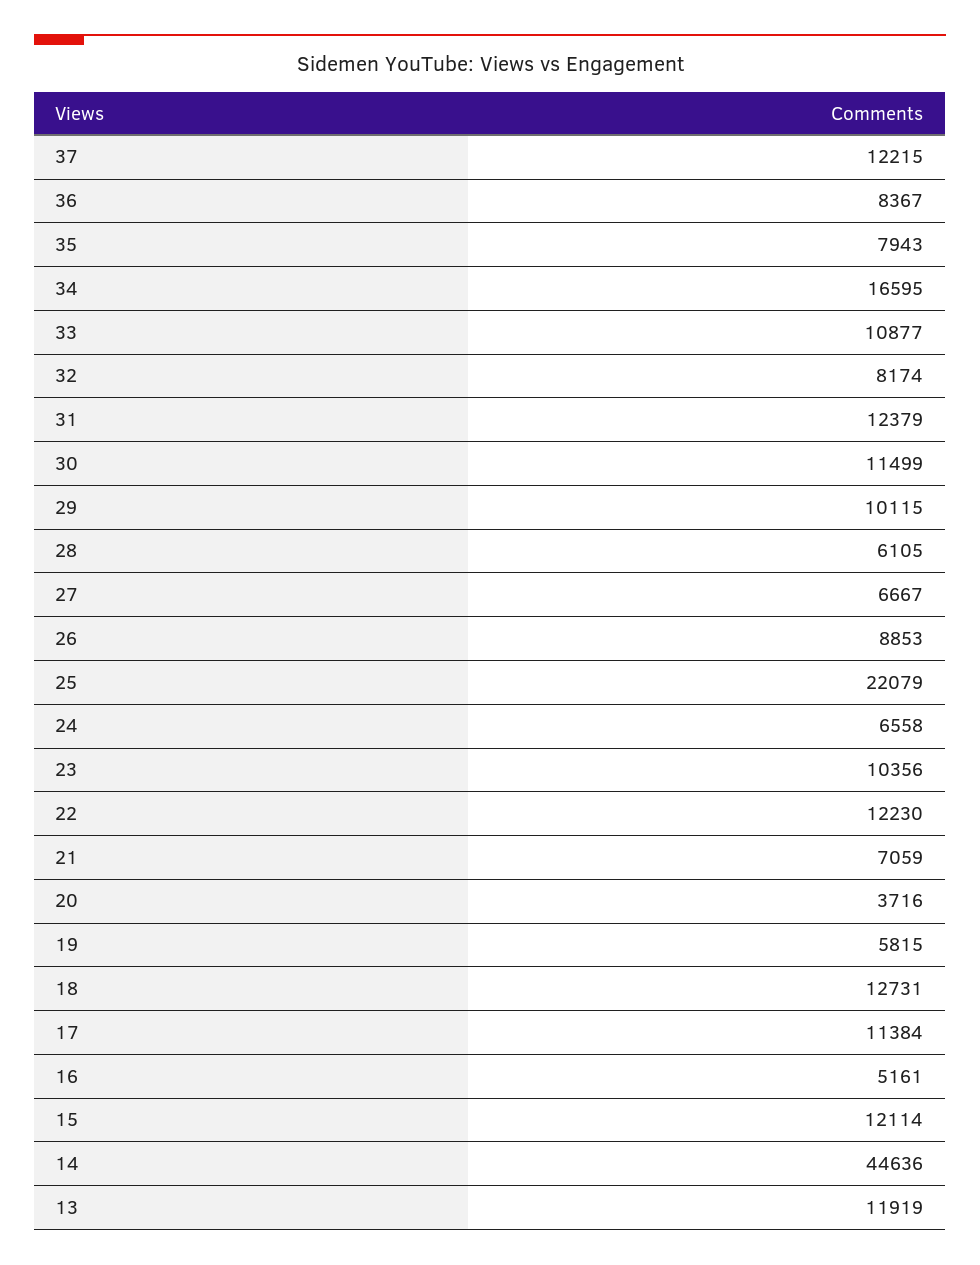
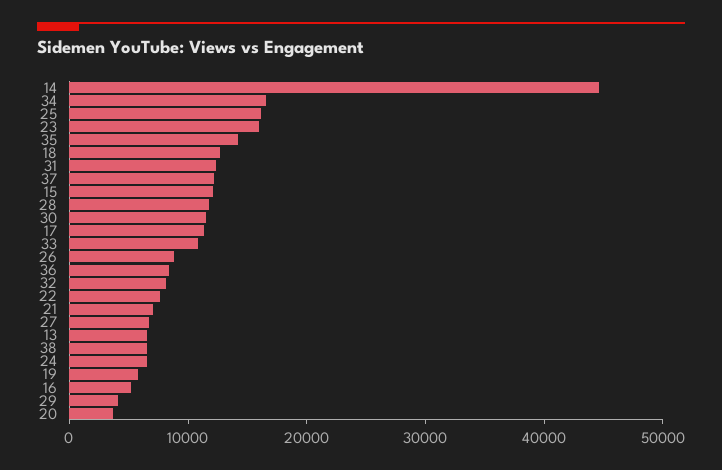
35: 7943 -> 14000
29: 10115 -> 4000
28: 6105 -> 12000
25: 22079 -> 16000
23: 10356 -> 16000
22: 12230 -> 8000
13: 11919 -> 6000
38: none -> 6000

